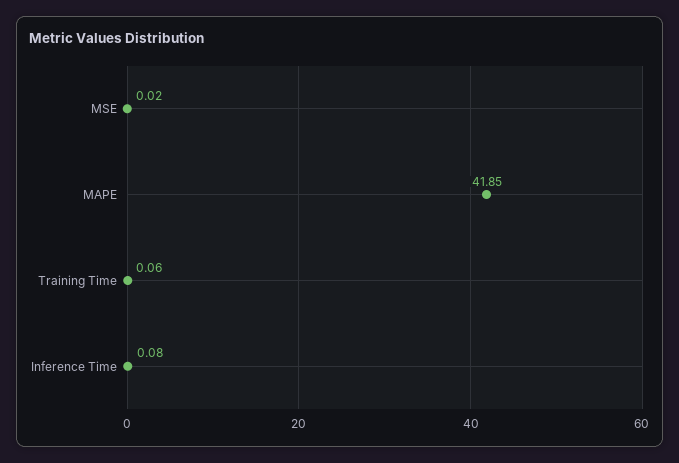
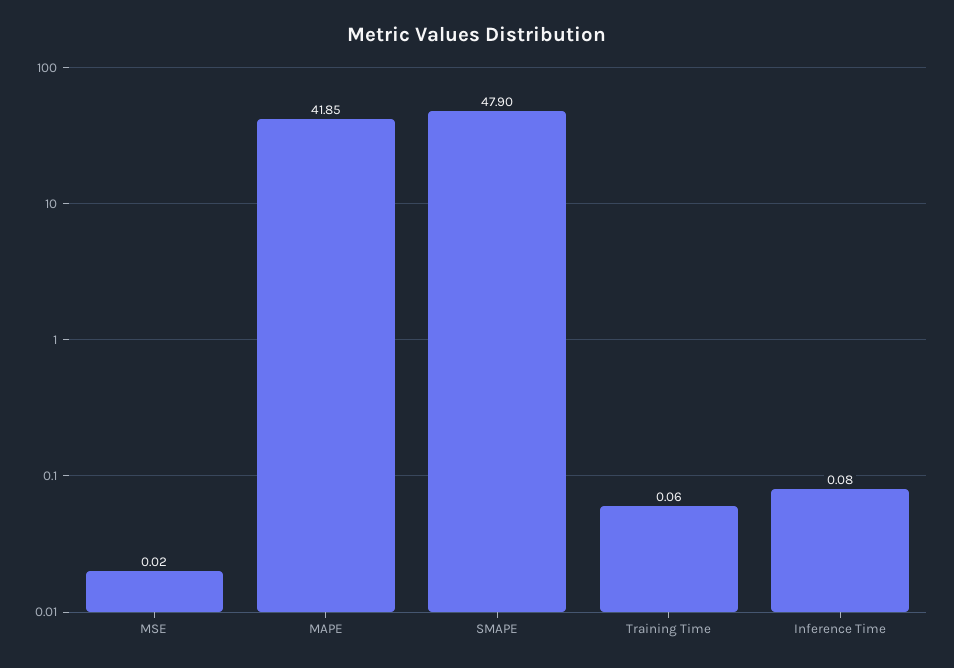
SMAPE: none -> 47.9

